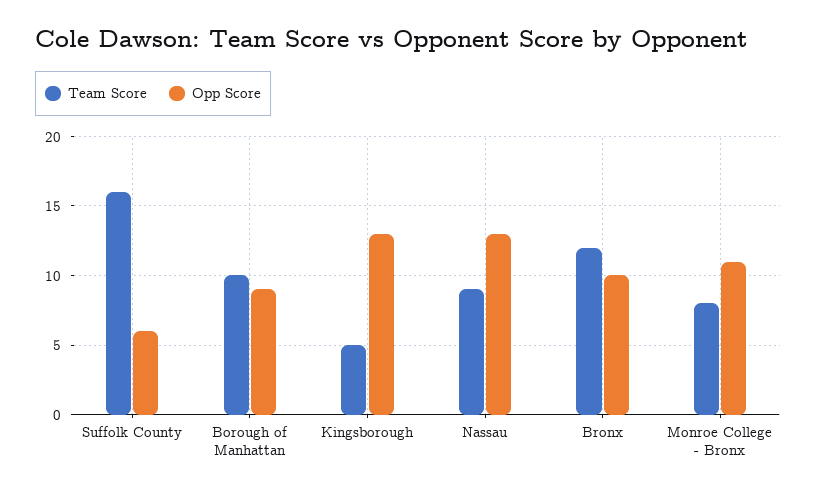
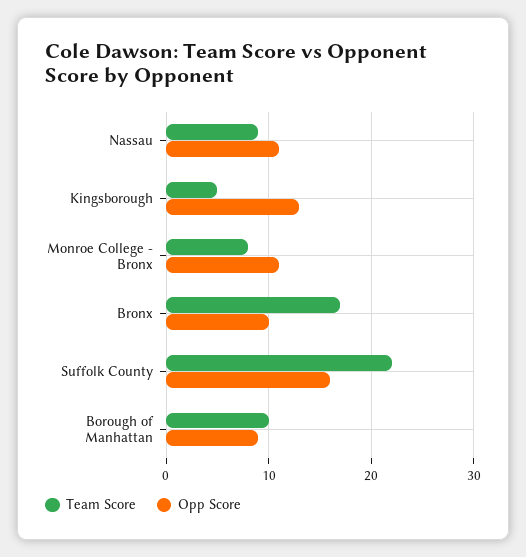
Team Score, Suffolk County: 16 -> 22
Opp Score, Suffolk County: 6 -> 16
Opp Score, Nassau: 13 -> 11
Team Score, Bronx: 12 -> 17

